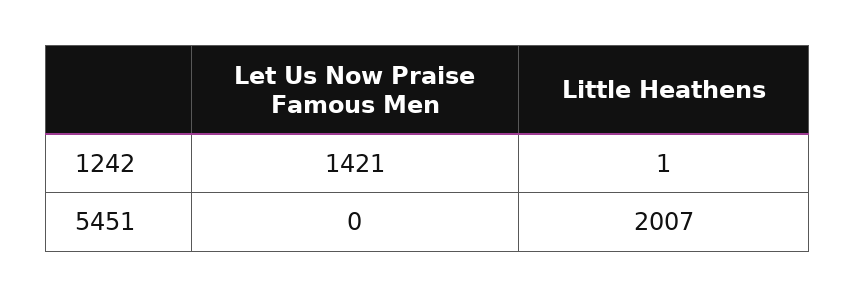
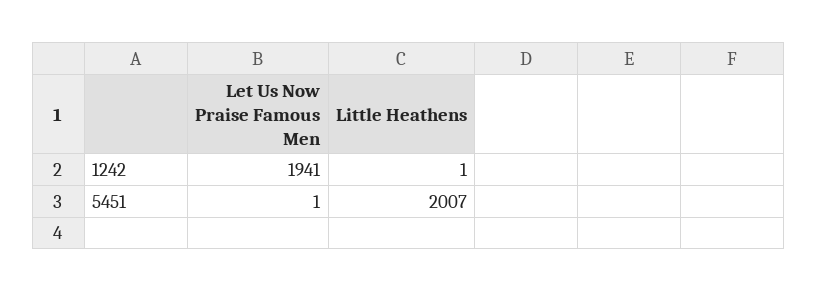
Let Us Now Praise Famous Men, 1242: 1421 -> 1941
Let Us Now Praise Famous Men, 5451: 0 -> 1

